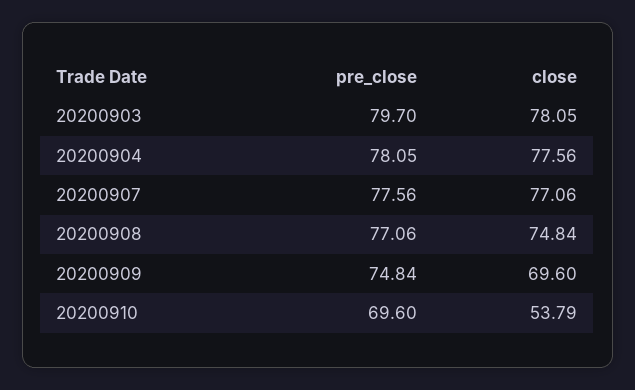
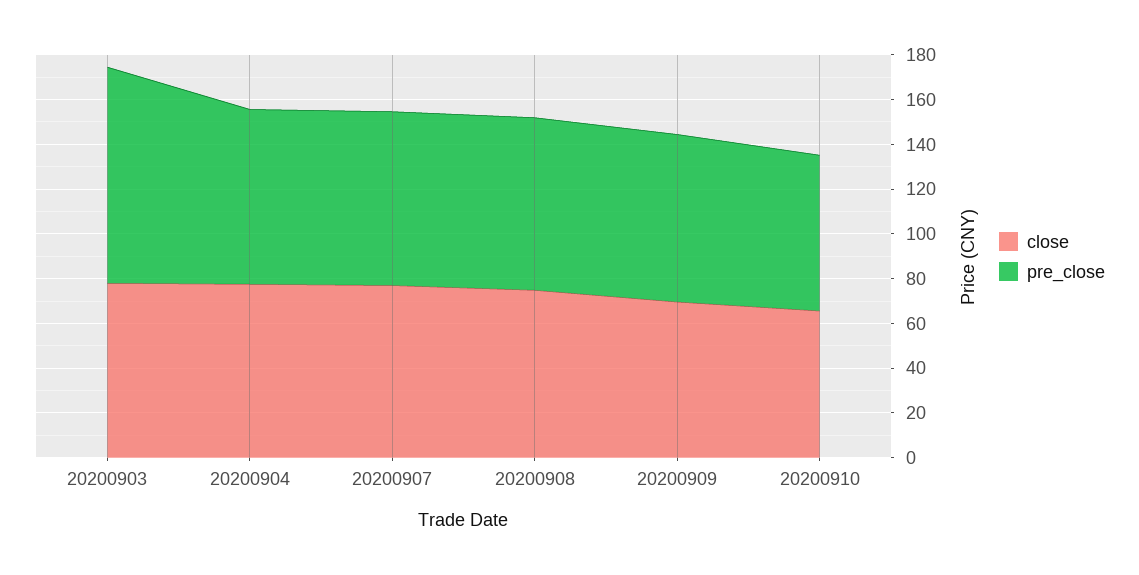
pre_close, 20200903: 79.7 -> 95
close, 20200910: 53.79 -> 65

